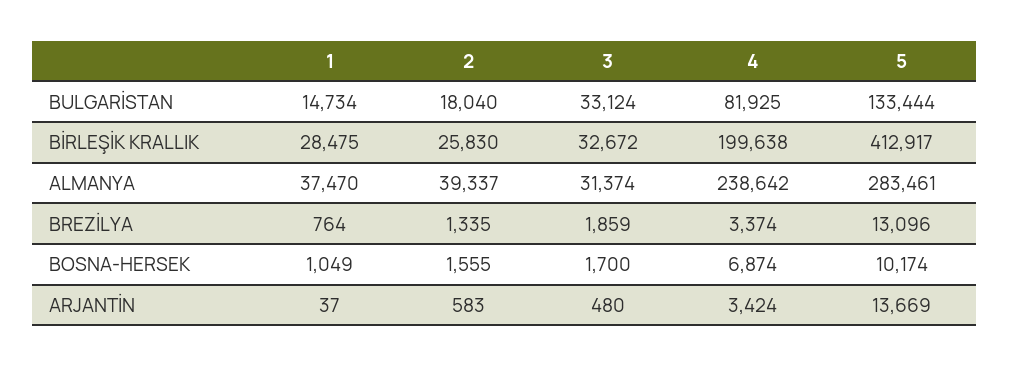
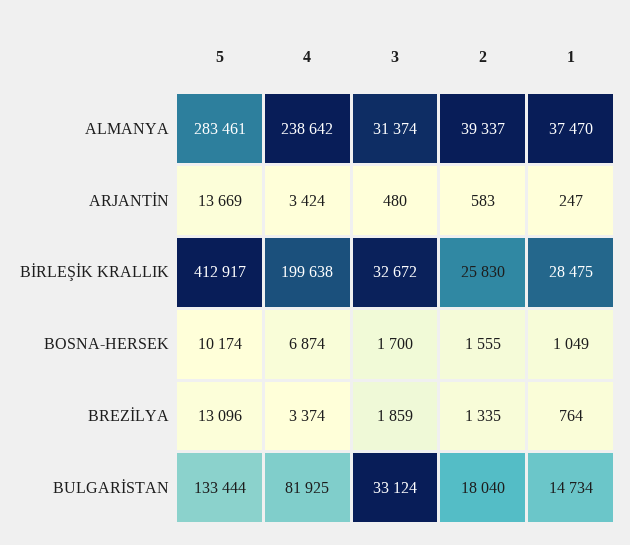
1, ARJANTİN: 37 -> 247

